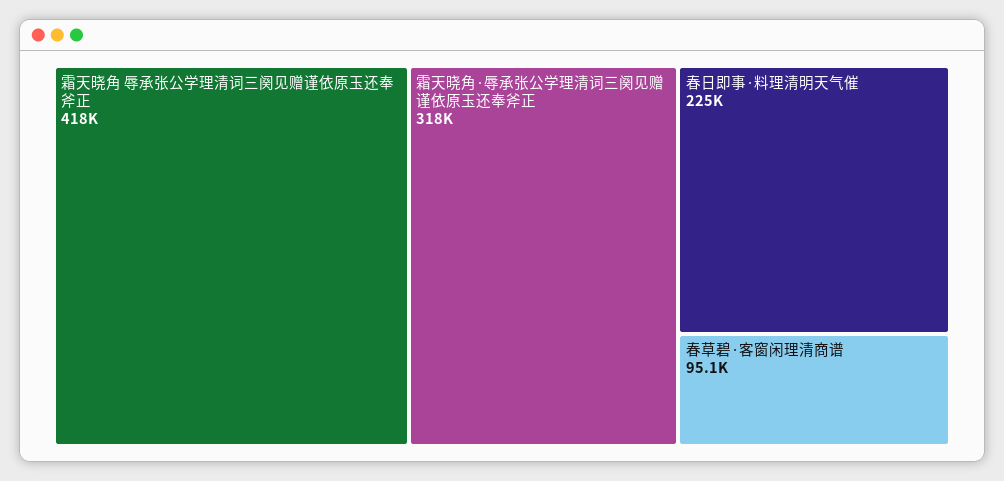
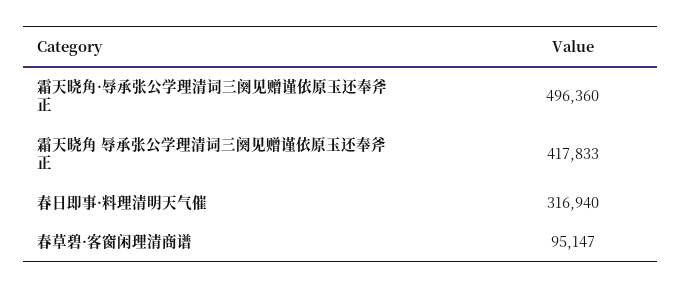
霜天晓角·辱承张公学理清词三阕见赠谨依原玉还奉斧正: 318000 -> 496360
春日即事·料理清明天气催: 225000 -> 316940

